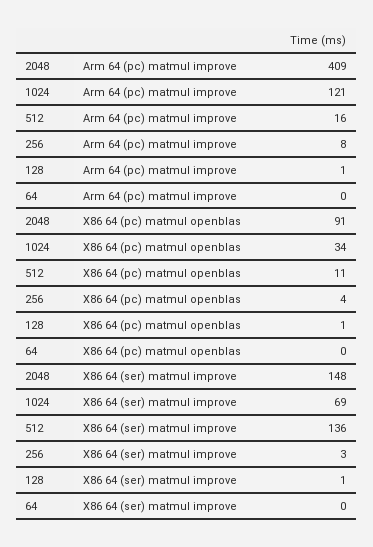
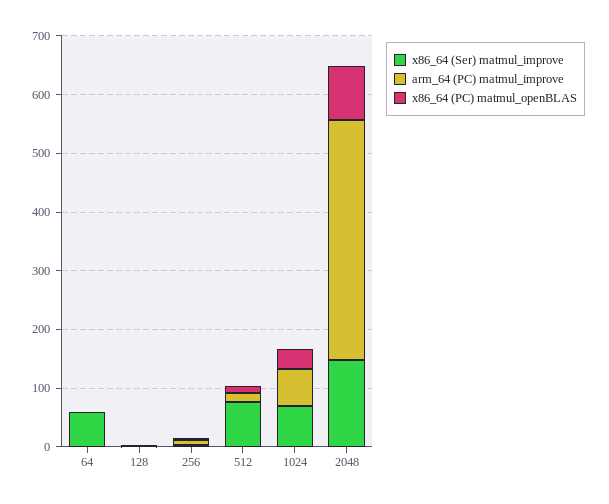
Arm 64 (pc) matmul improve, 1024: 121 -> 60
X86 64 (ser) matmul improve, 512: 136 -> 80
X86 64 (ser) matmul improve, 64: 0 -> 60

